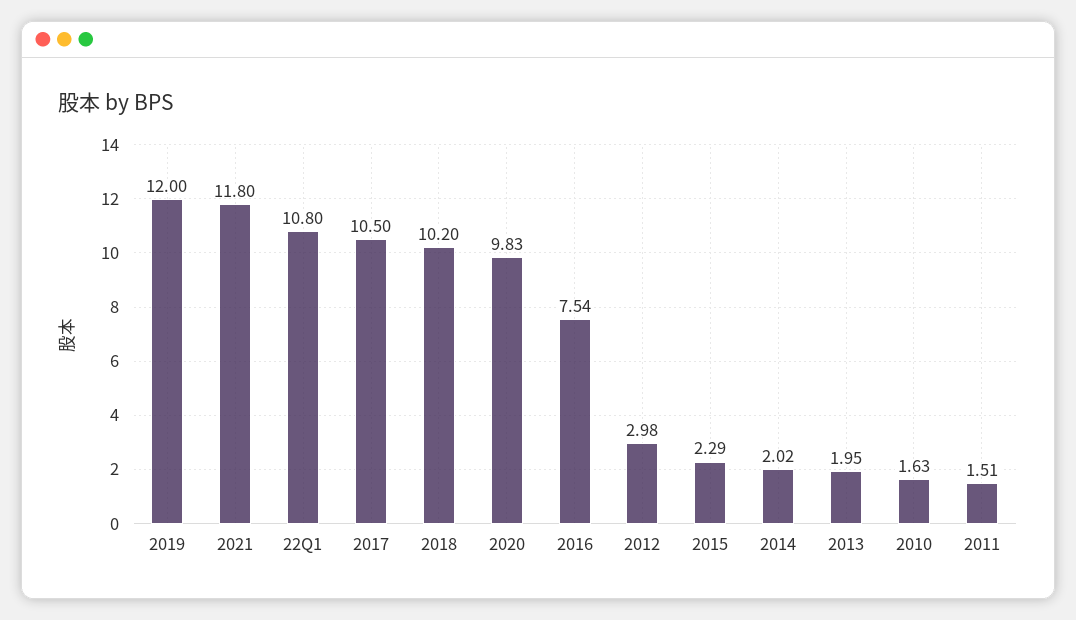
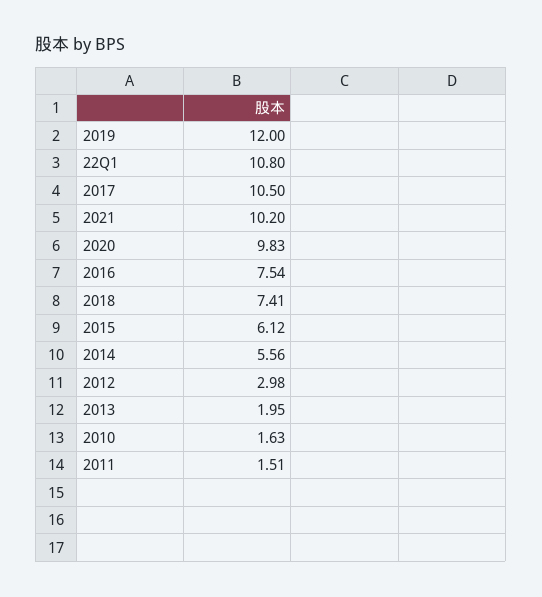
2021: 11.8 -> 10.2
2018: 10.2 -> 7.41
2015: 2.29 -> 6.12
2014: 2.02 -> 5.56

